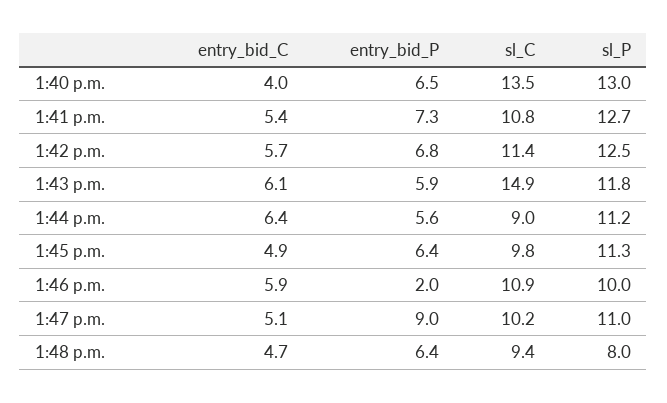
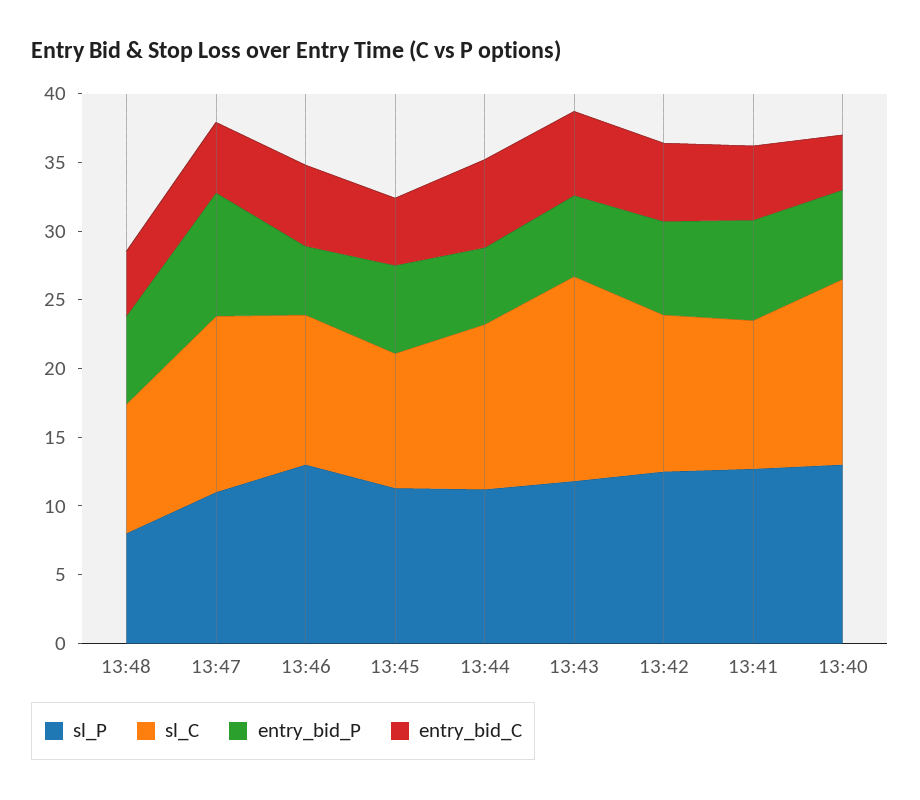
sl_C, 1:44 p.m.: 9 -> 12
entry_bid_P, 1:46 p.m.: 2 -> 5
sl_P, 1:46 p.m.: 10 -> 13
sl_C, 1:47 p.m.: 10.2 -> 13

